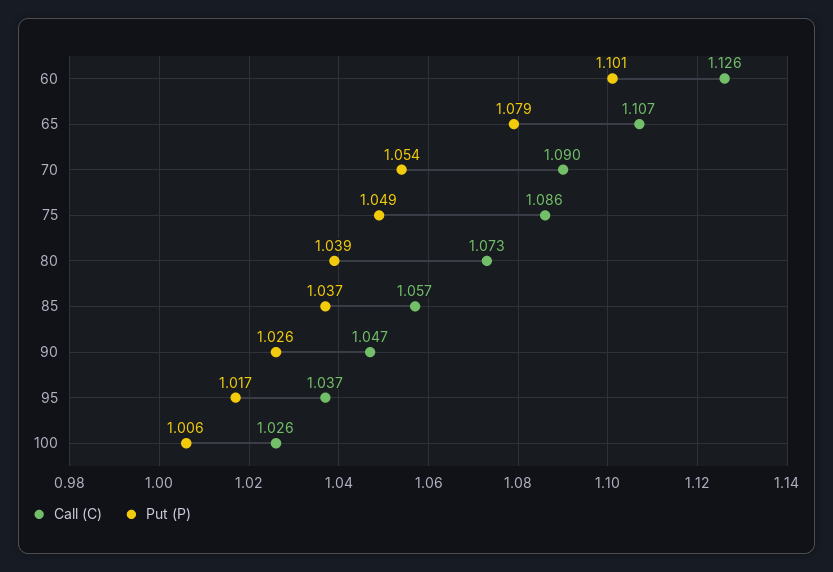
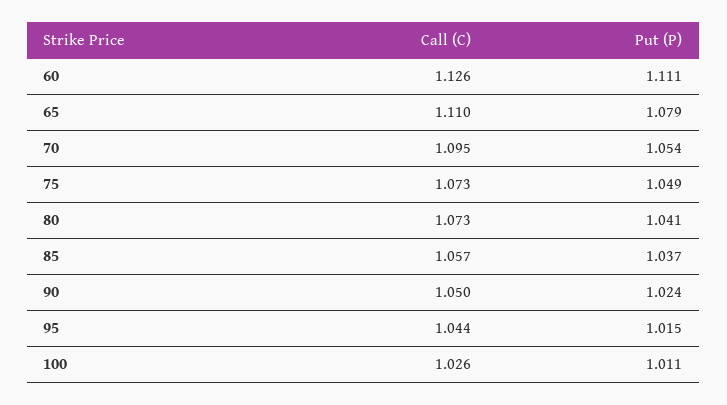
Put (P), 60: 1.101 -> 1.111
Call (C), 65: 1.107 -> 1.11
Call (C), 70: 1.09 -> 1.095
Call (C), 75: 1.086 -> 1.073
Put (P), 80: 1.039 -> 1.041
Call (C), 90: 1.047 -> 1.05
Put (P), 90: 1.026 -> 1.024
Call (C), 95: 1.037 -> 1.044
Put (P), 95: 1.017 -> 1.015
Put (P), 100: 1.006 -> 1.011

